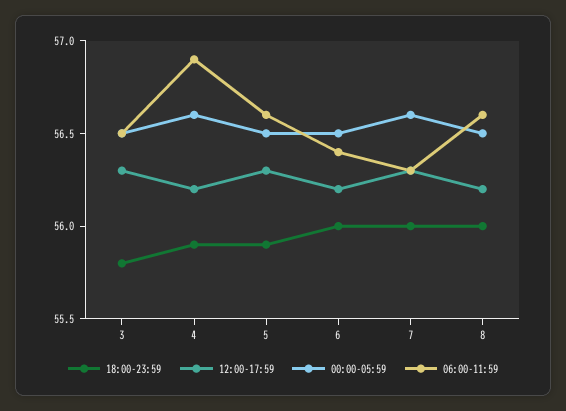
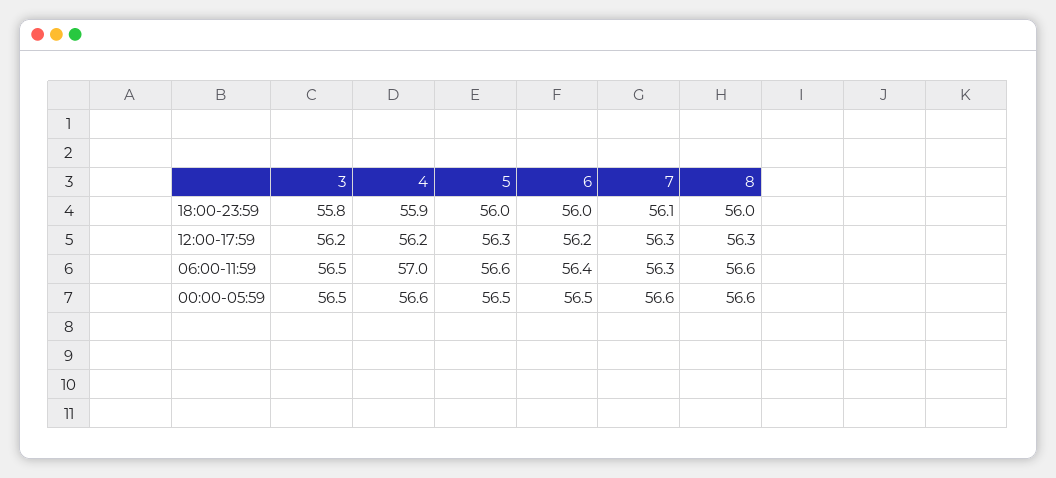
12:00-17:59, 3: 56.3 -> 56.2
06:00-11:59, 4: 56.9 -> 57
18:00-23:59, 5: 55.9 -> 56
18:00-23:59, 7: 56 -> 56.1
12:00-17:59, 8: 56.2 -> 56.3
00:00-05:59, 8: 56.5 -> 56.6

